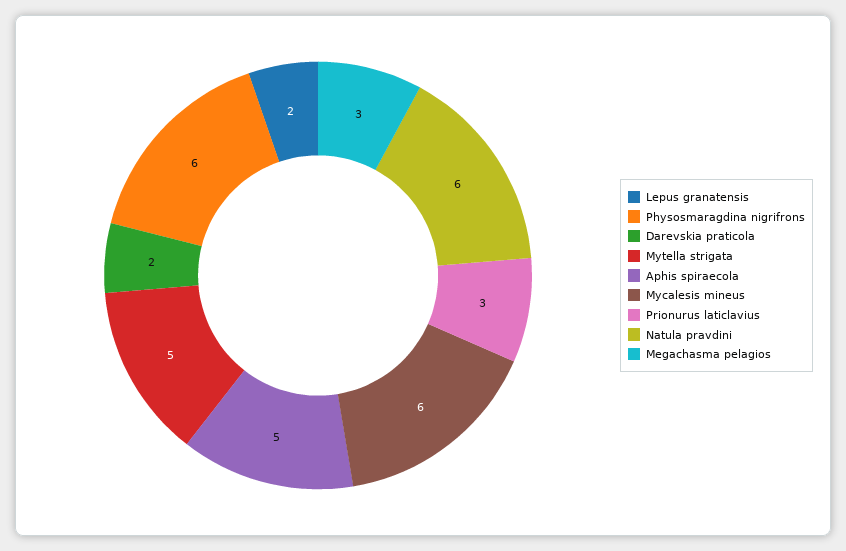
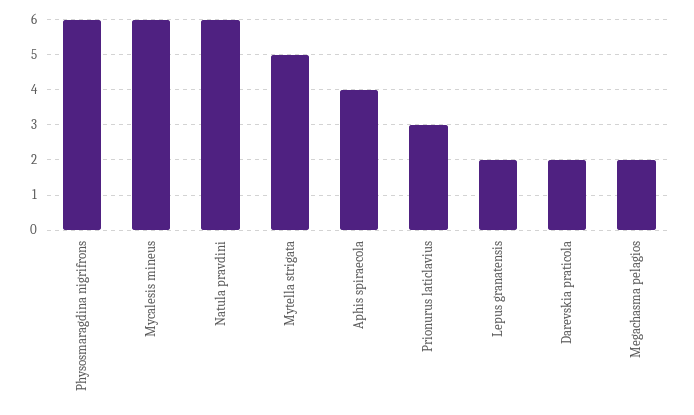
Aphis spiraecola: 5 -> 4
Megachasma pelagios: 3 -> 2

